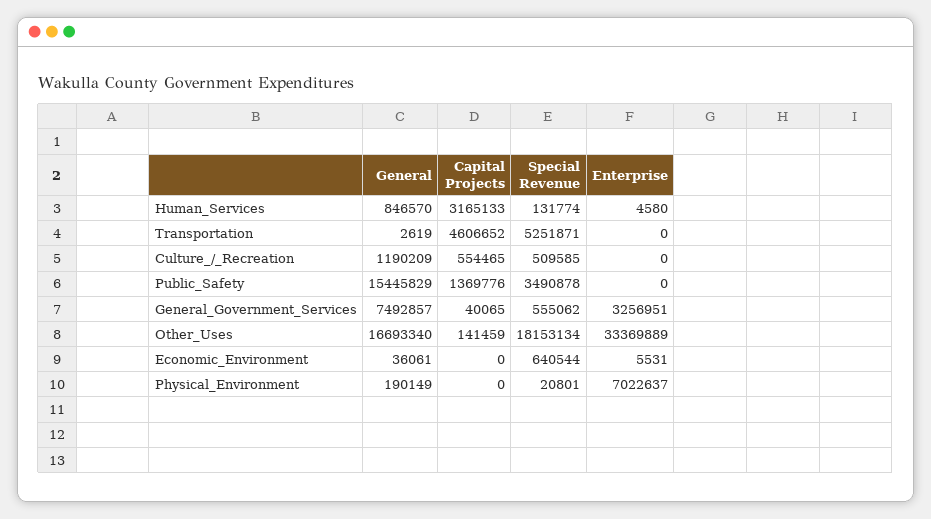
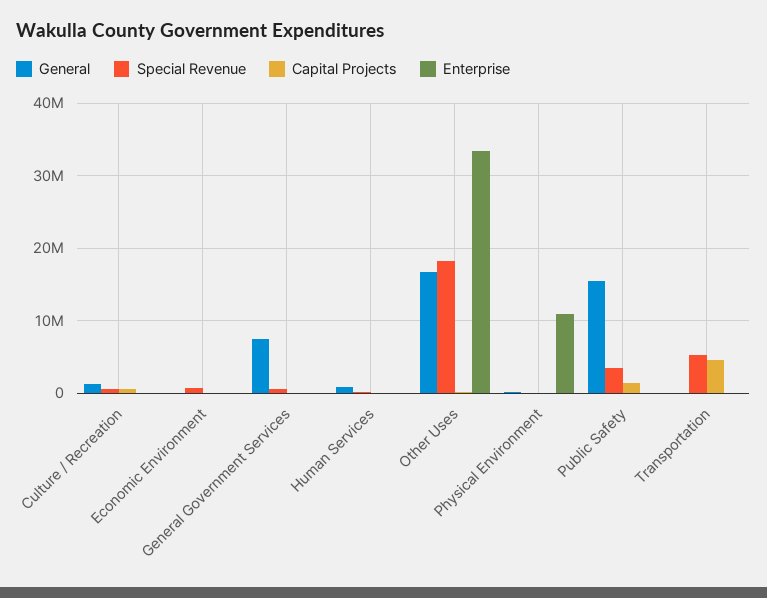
Capital Projects, Human_Services: 3165133 -> 0
Enterprise, General_Government_Services: 3256951 -> 0
Enterprise, Physical_Environment: 7022637 -> 11000000

